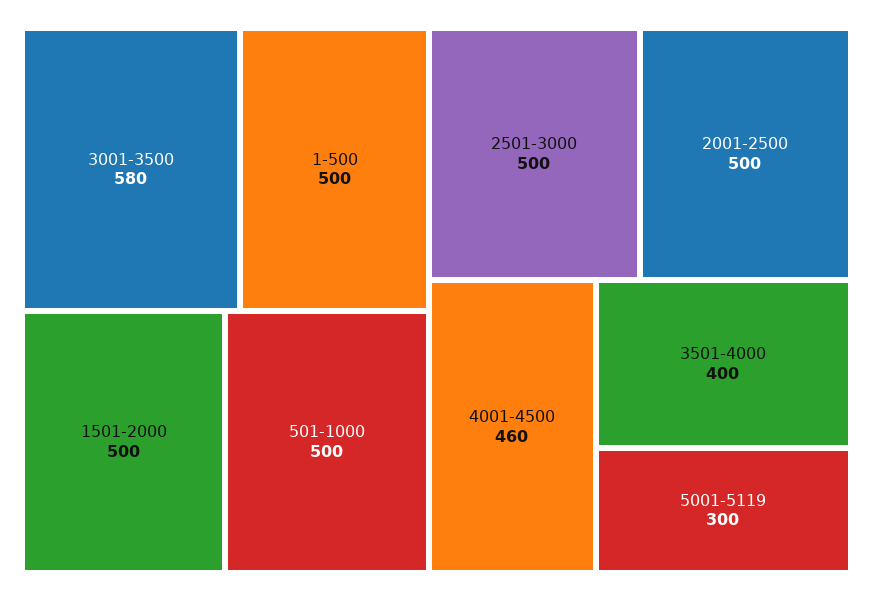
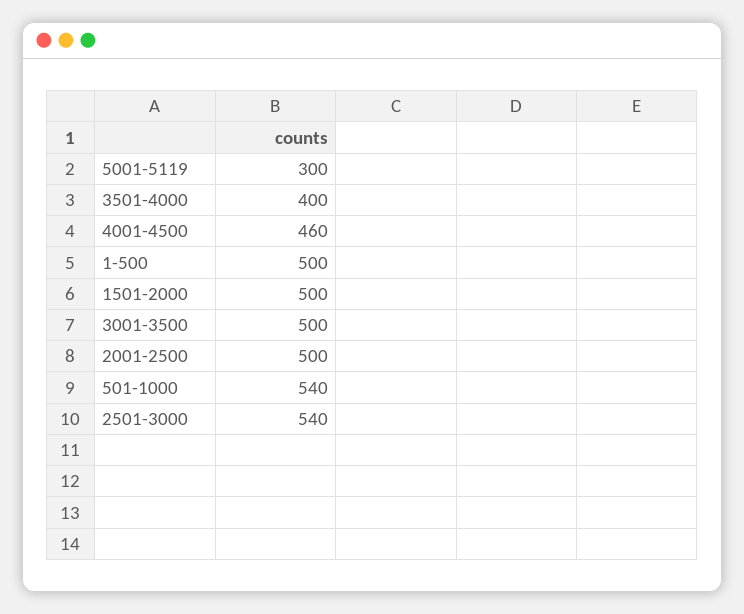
3001-3500: 580 -> 500
501-1000: 500 -> 540
2501-3000: 500 -> 540

